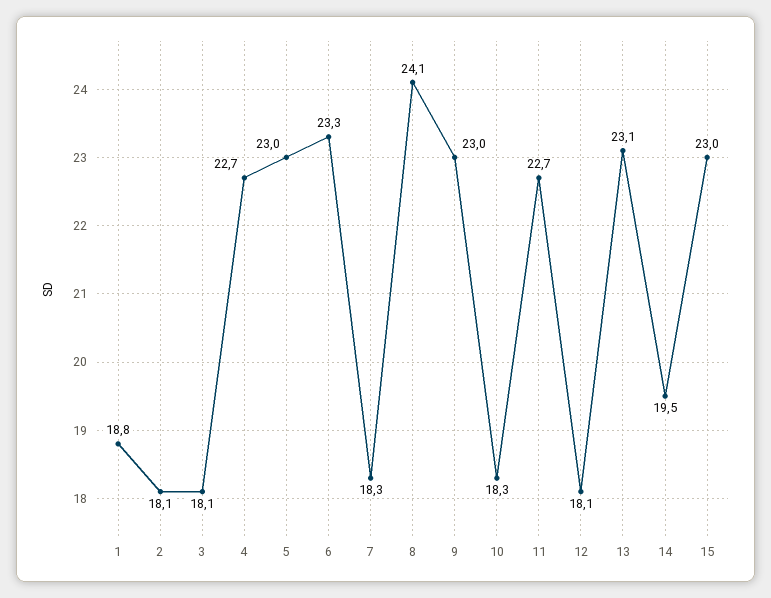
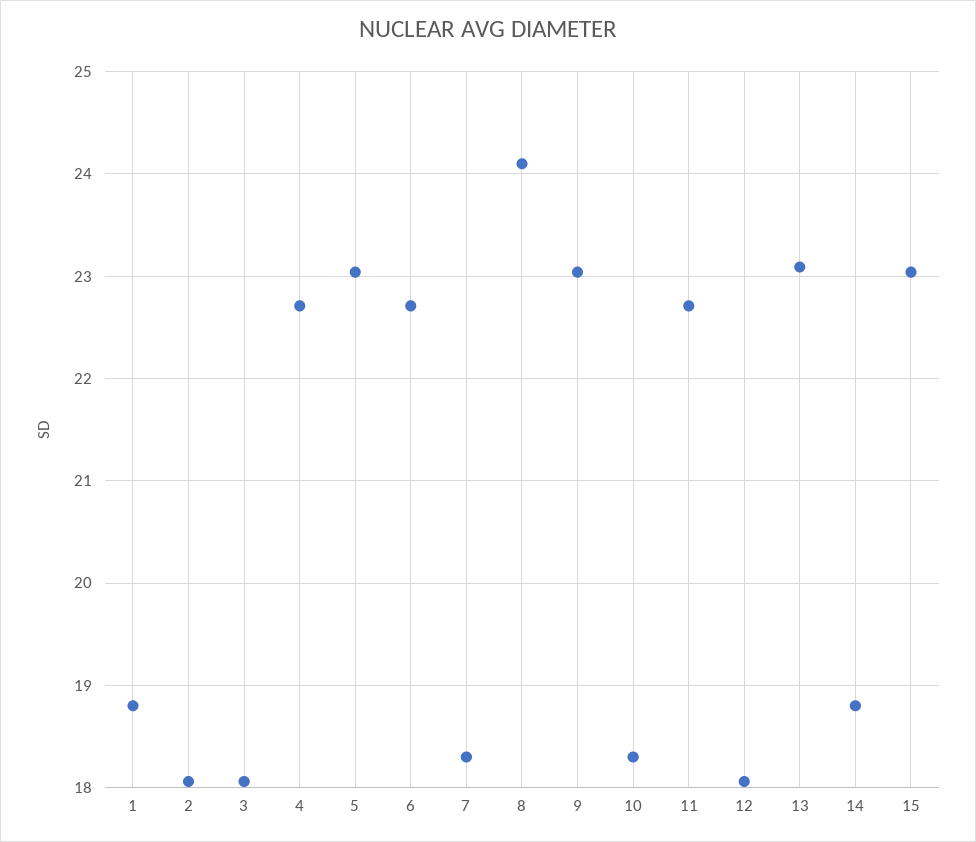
6: 23.3 -> 22.7
14: 19.5 -> 18.8

